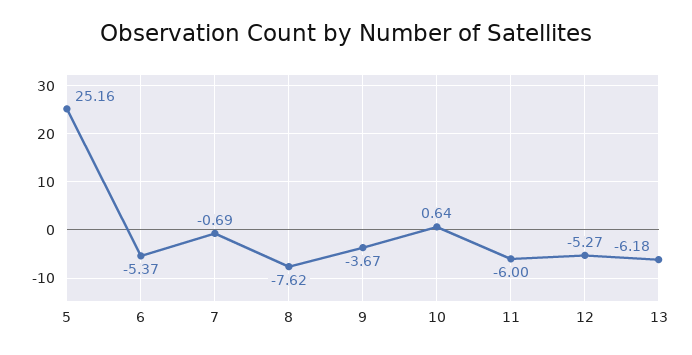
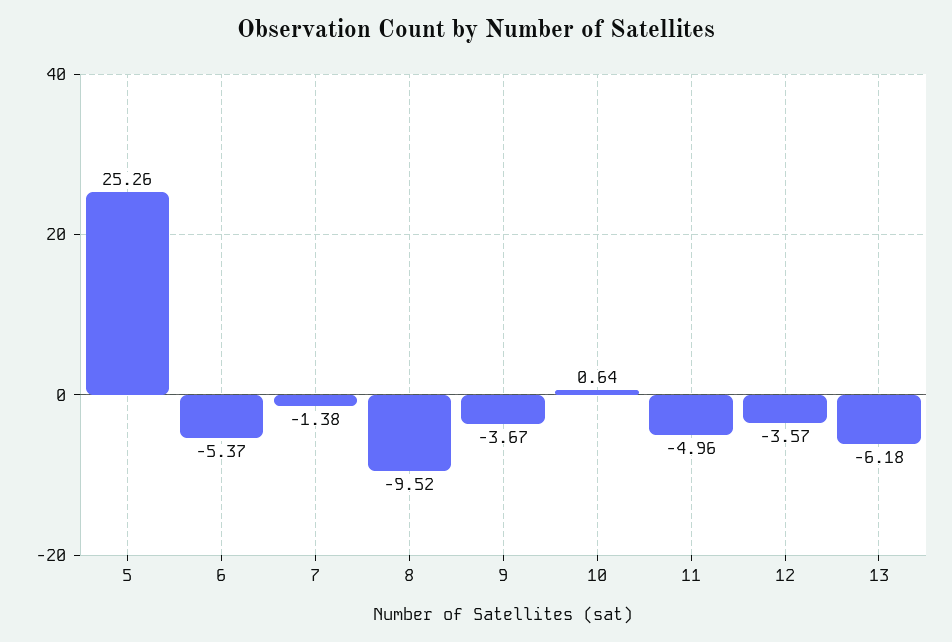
5: 25.16 -> 25.26
7: -0.69 -> -1.38
8: -7.62 -> -9.52
11: -6 -> -4.96
12: -5.27 -> -3.57

